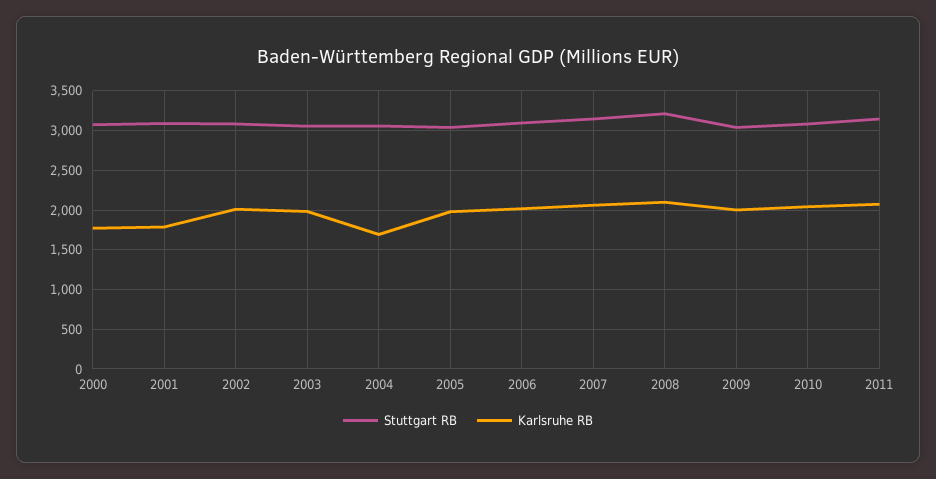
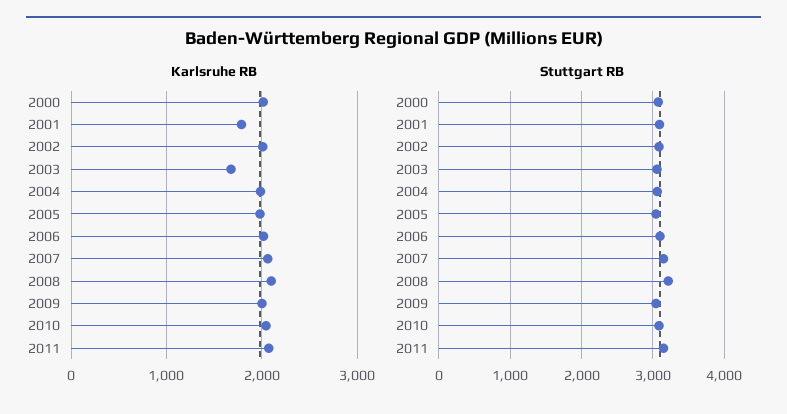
Karlsruhe RB, 2000: 1800 -> 2000
Karlsruhe RB, 2003: 2000 -> 1700
Karlsruhe RB, 2004: 1700 -> 2000

